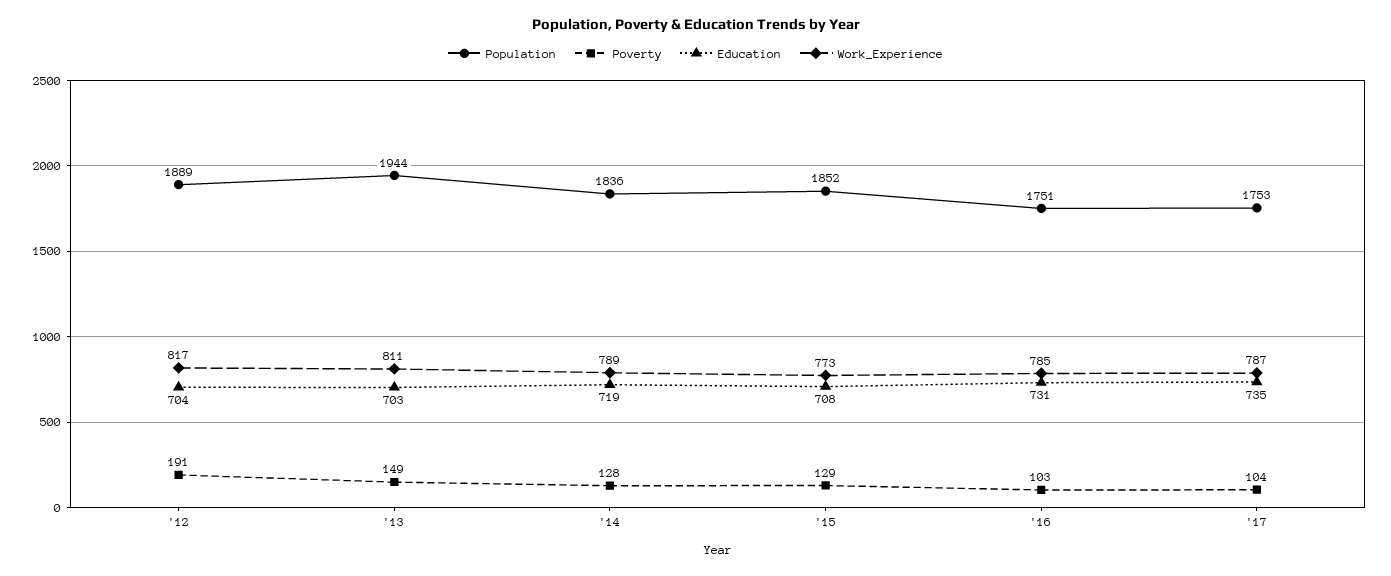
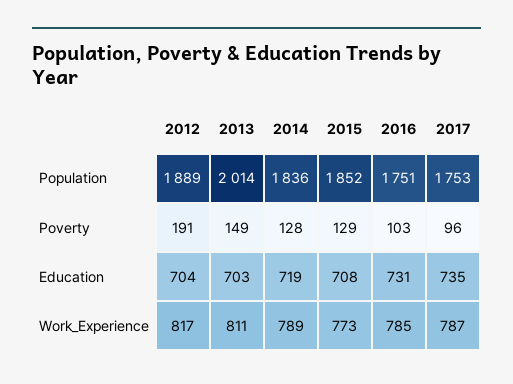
Population, '13: 1944 -> 2014
Poverty, '17: 104 -> 96

